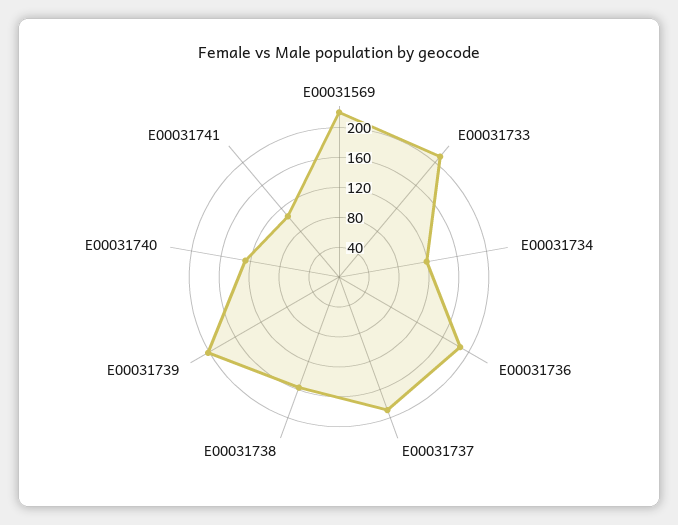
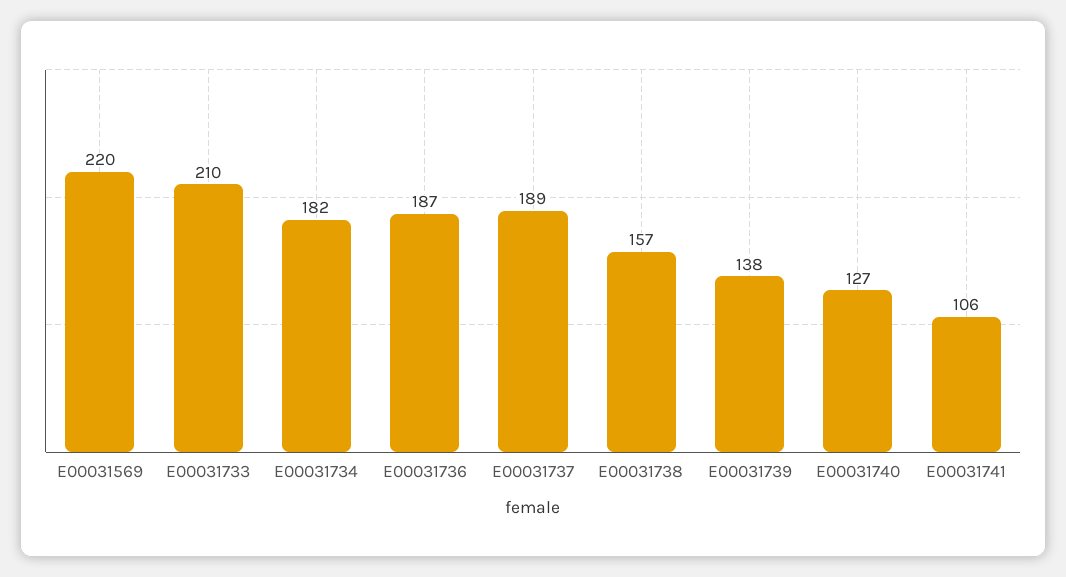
E00031734: 120 -> 182
E00031739: 200 -> 138

